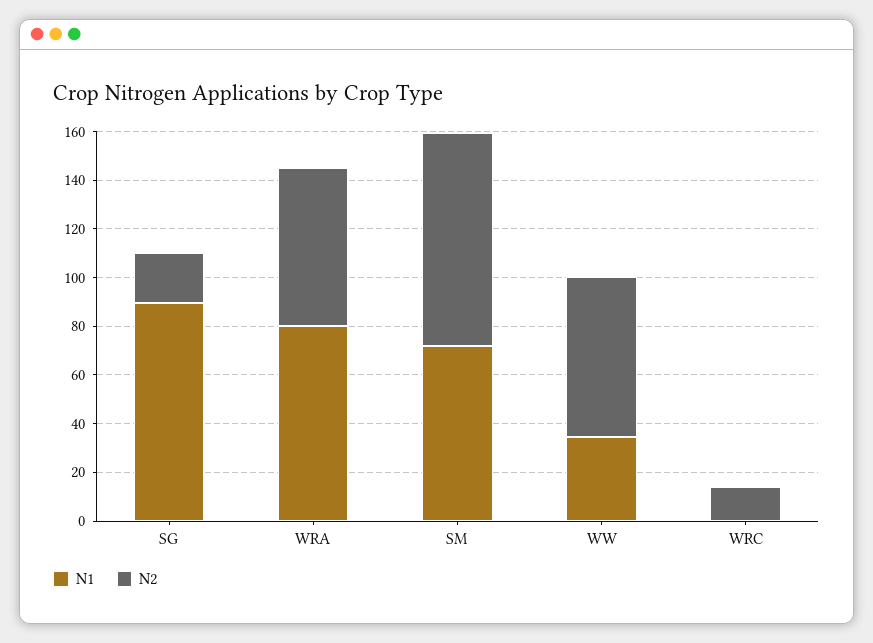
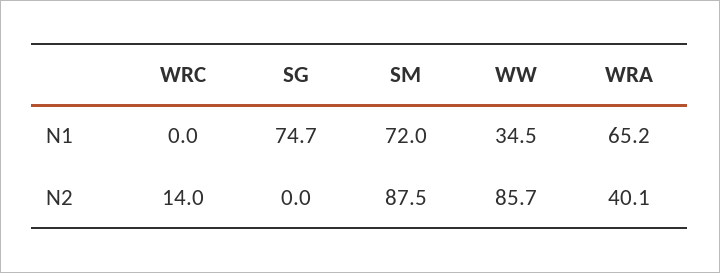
N1, SG: 90 -> 74.7
N2, SG: 20 -> 0
N1, WRA: 80 -> 65.2
N2, WRA: 65 -> 40.1
N2, WW: 65 -> 85.7

